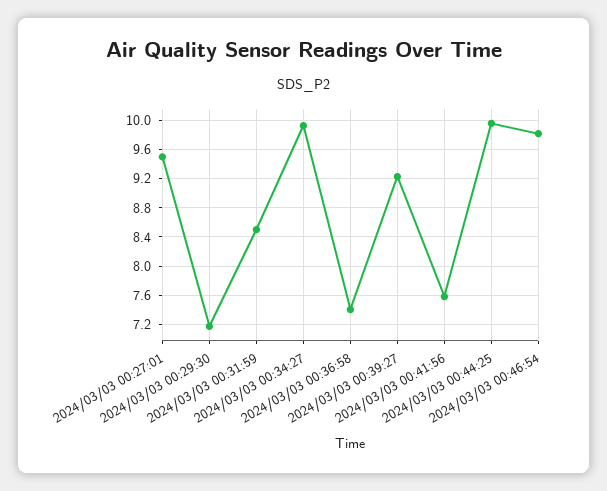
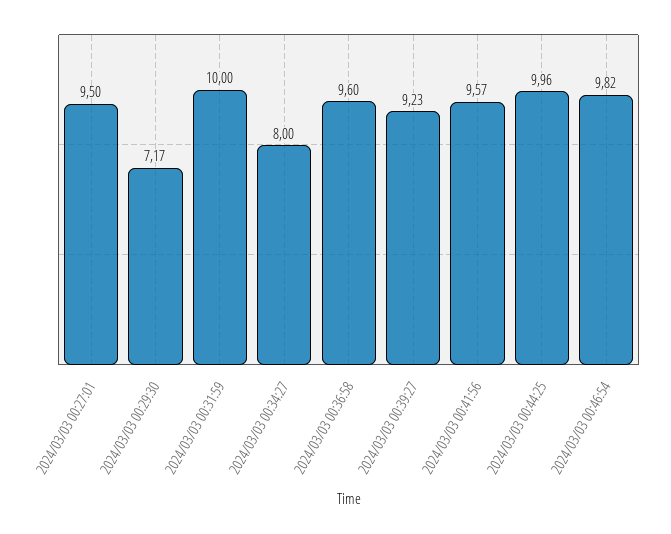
2024/03/03 00:31:59: 8.5 -> 10
2024/03/03 00:34:27: 9.9 -> 8
2024/03/03 00:36:58: 7.4 -> 9.6
2024/03/03 00:41:56: 7.6 -> 9.57

